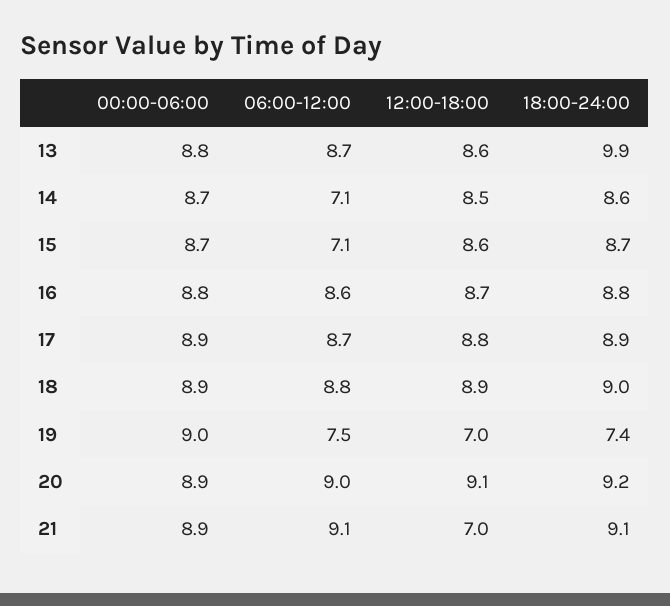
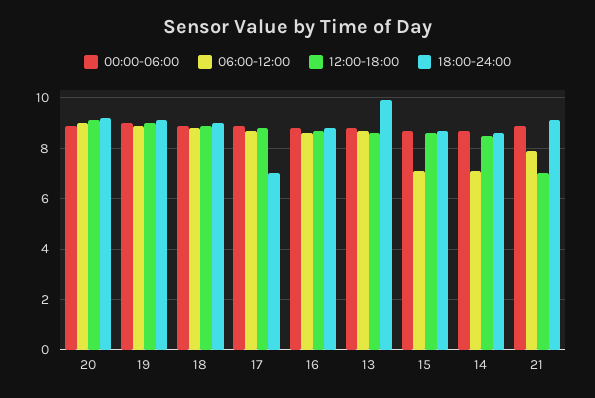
18:00-24:00, 17: 8.9 -> 7
06:00-12:00, 19: 7.5 -> 9
12:00-18:00, 19: 7 -> 9
18:00-24:00, 19: 7.4 -> 9
06:00-12:00, 21: 9.1 -> 8

